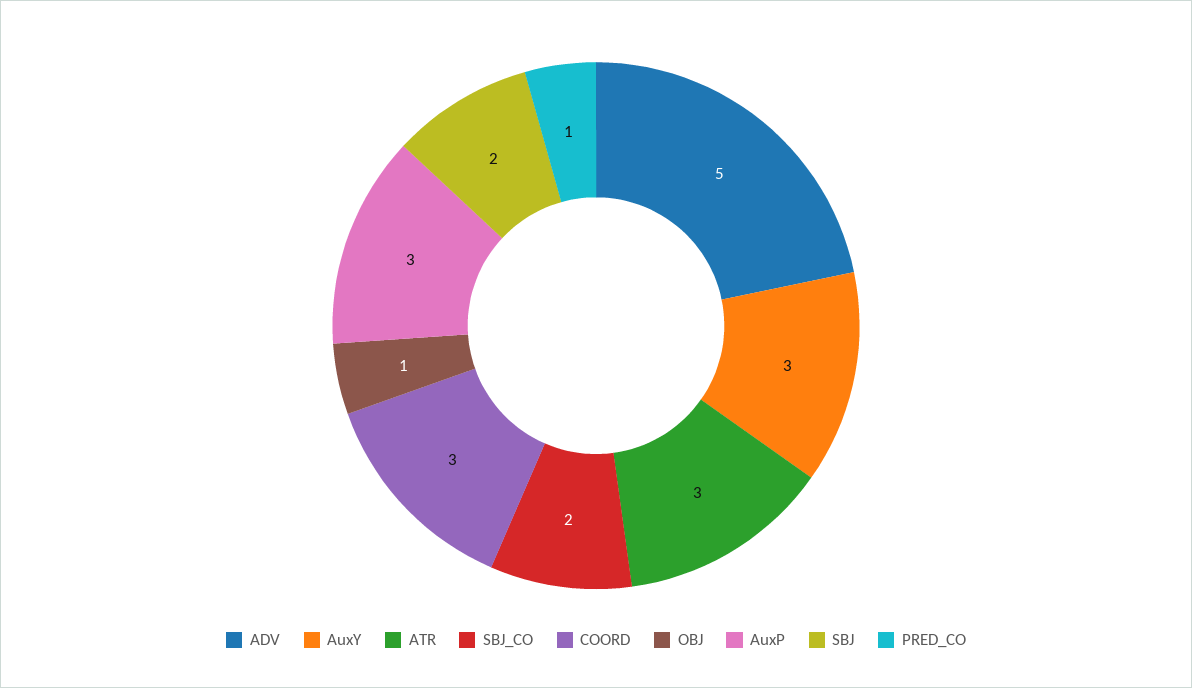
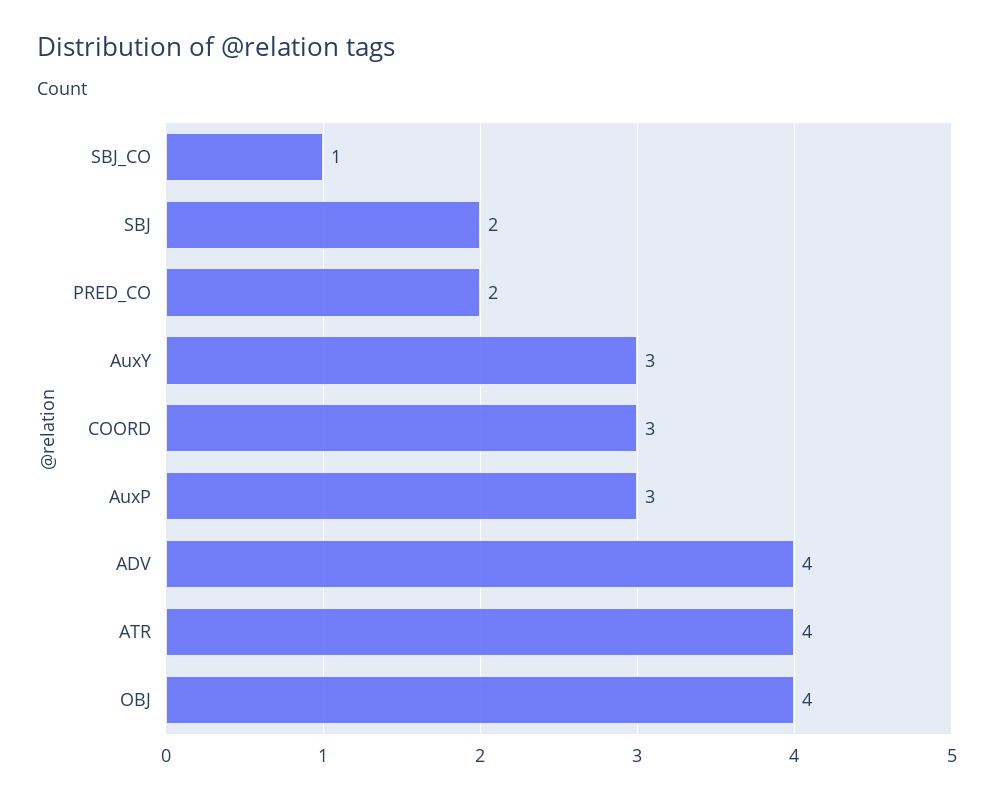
ADV: 5 -> 4
ATR: 3 -> 4
SBJ_CO: 2 -> 1
OBJ: 1 -> 4
PRED_CO: 1 -> 2

